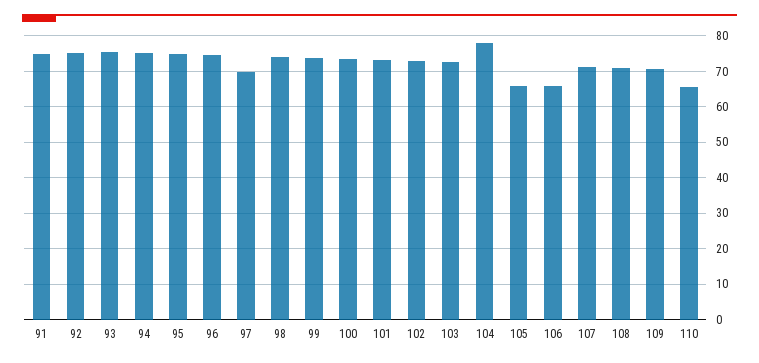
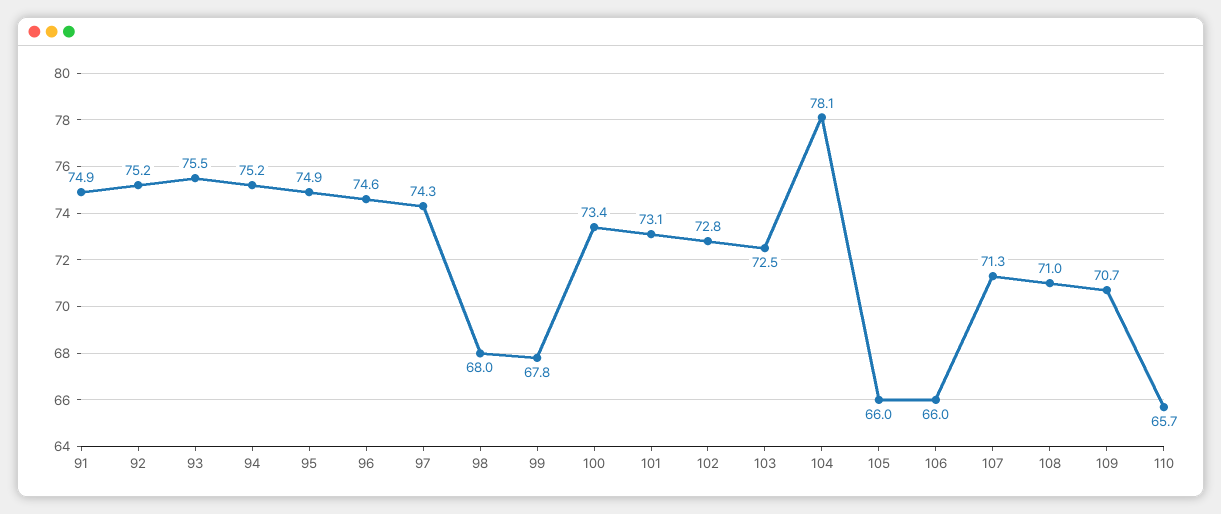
97: 70 -> 74.3
98: 74 -> 68
99: 74 -> 67.8

